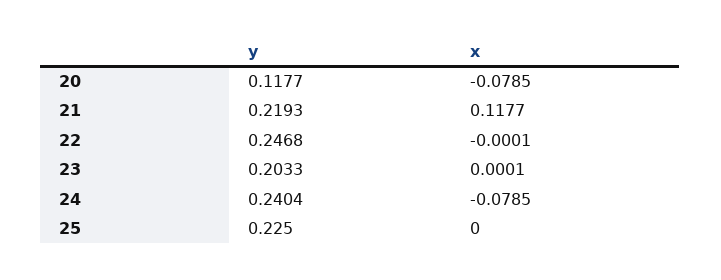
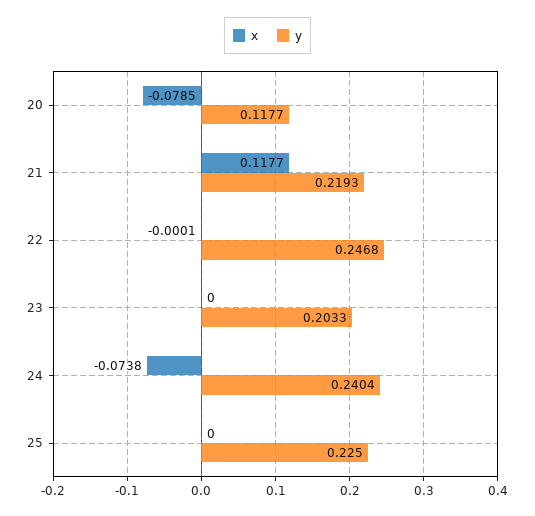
x, 23: 0.0001 -> 0
x, 24: -0.0785 -> -0.0738

